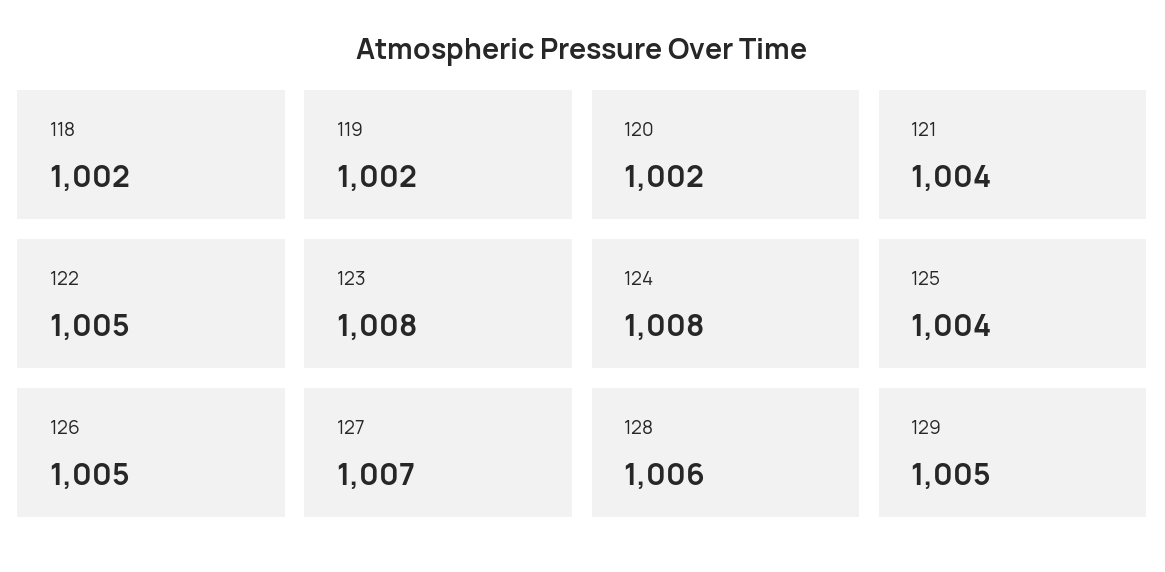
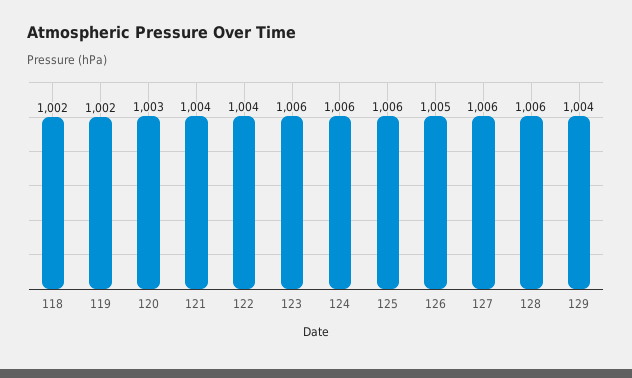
120: 1002 -> 1003
122: 1005 -> 1004
123: 1008 -> 1006
124: 1008 -> 1006
125: 1004 -> 1006
127: 1007 -> 1006
129: 1005 -> 1004

